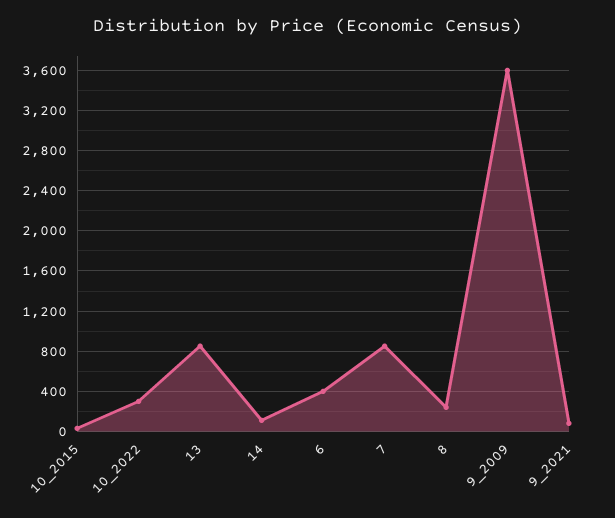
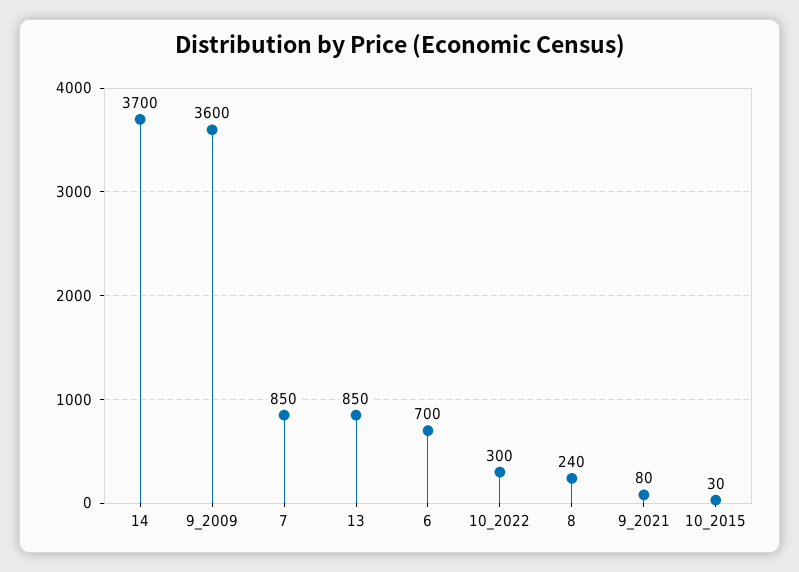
14: 100 -> 3700
6: 400 -> 700

